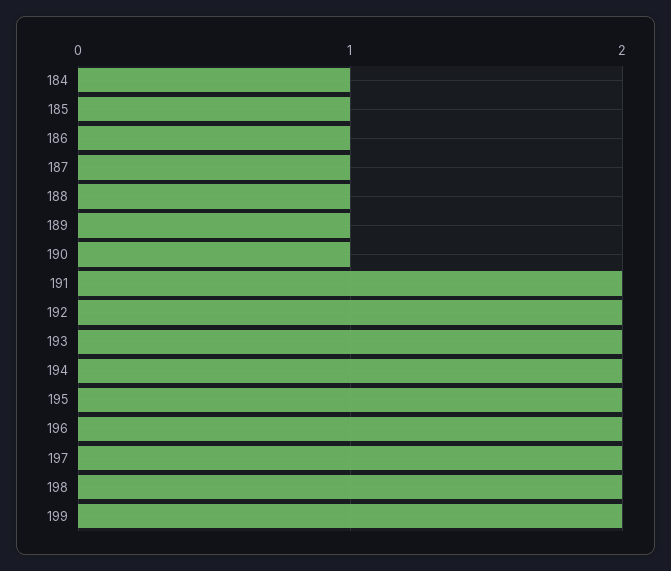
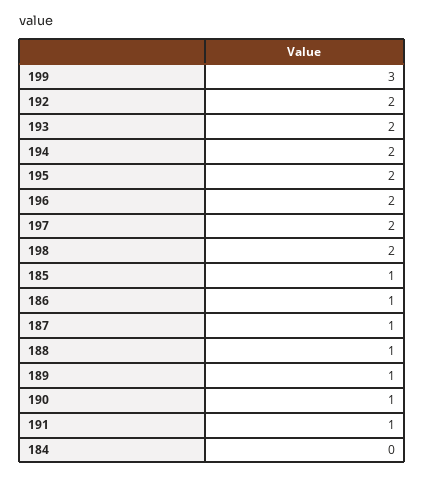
184: 1 -> 0
191: 2 -> 1
199: 2 -> 3

